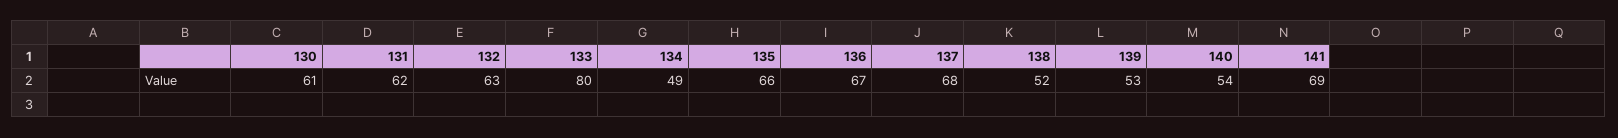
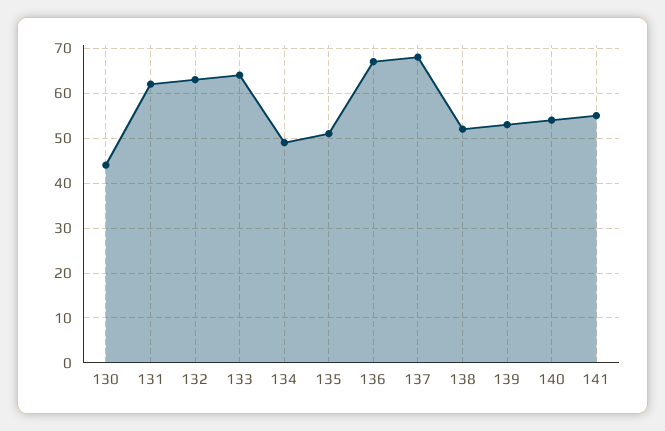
130: 61 -> 45
133: 80 -> 65
135: 66 -> 50
141: 69 -> 55

